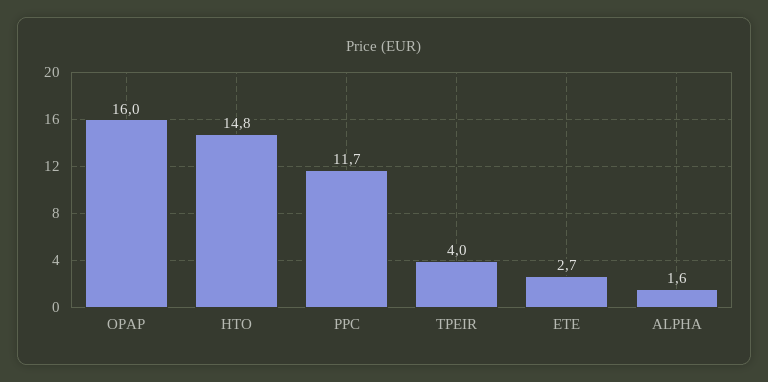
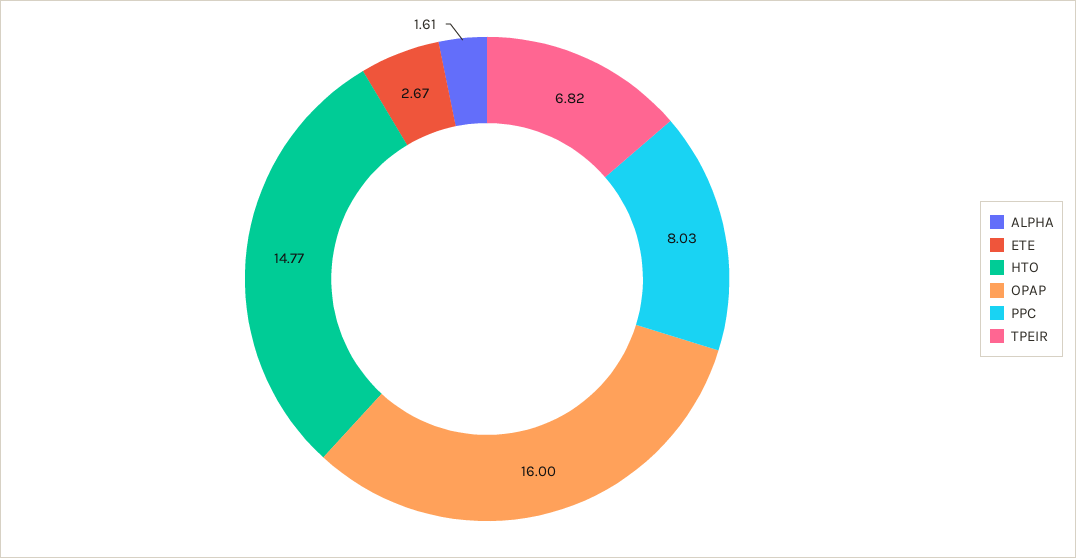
PPC: 11.7 -> 8.03
TPEIR: 4 -> 6.82

